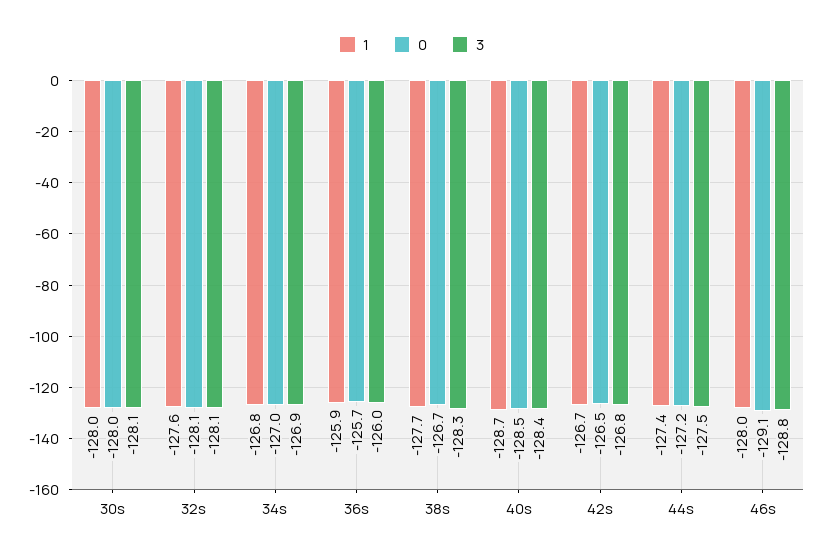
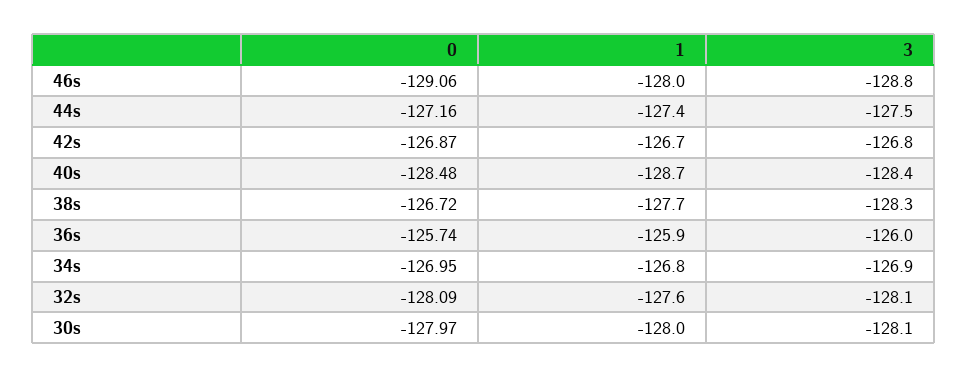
0, 42s: -126.5 -> -126.87

